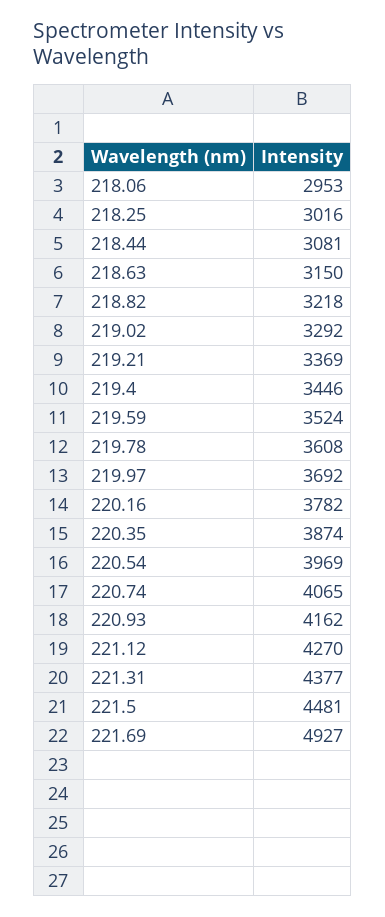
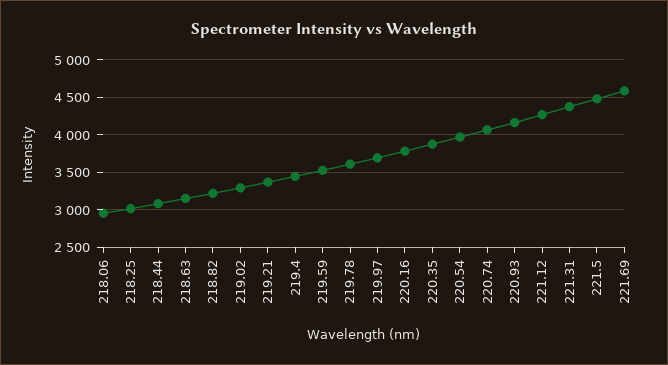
221.69: 4927 -> 4600

